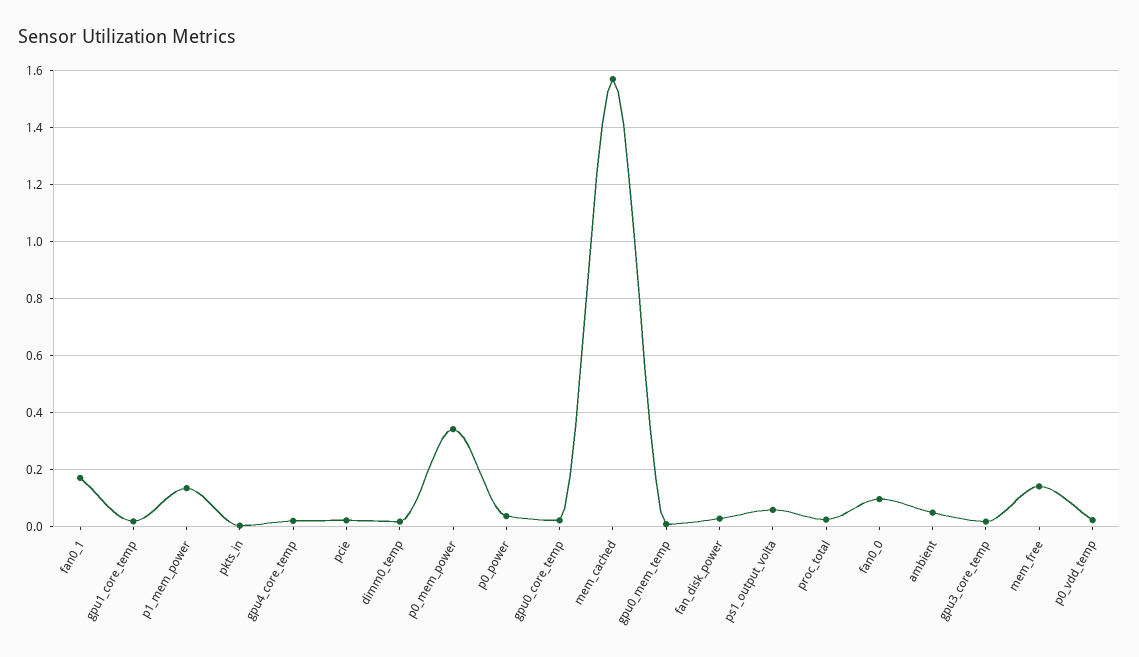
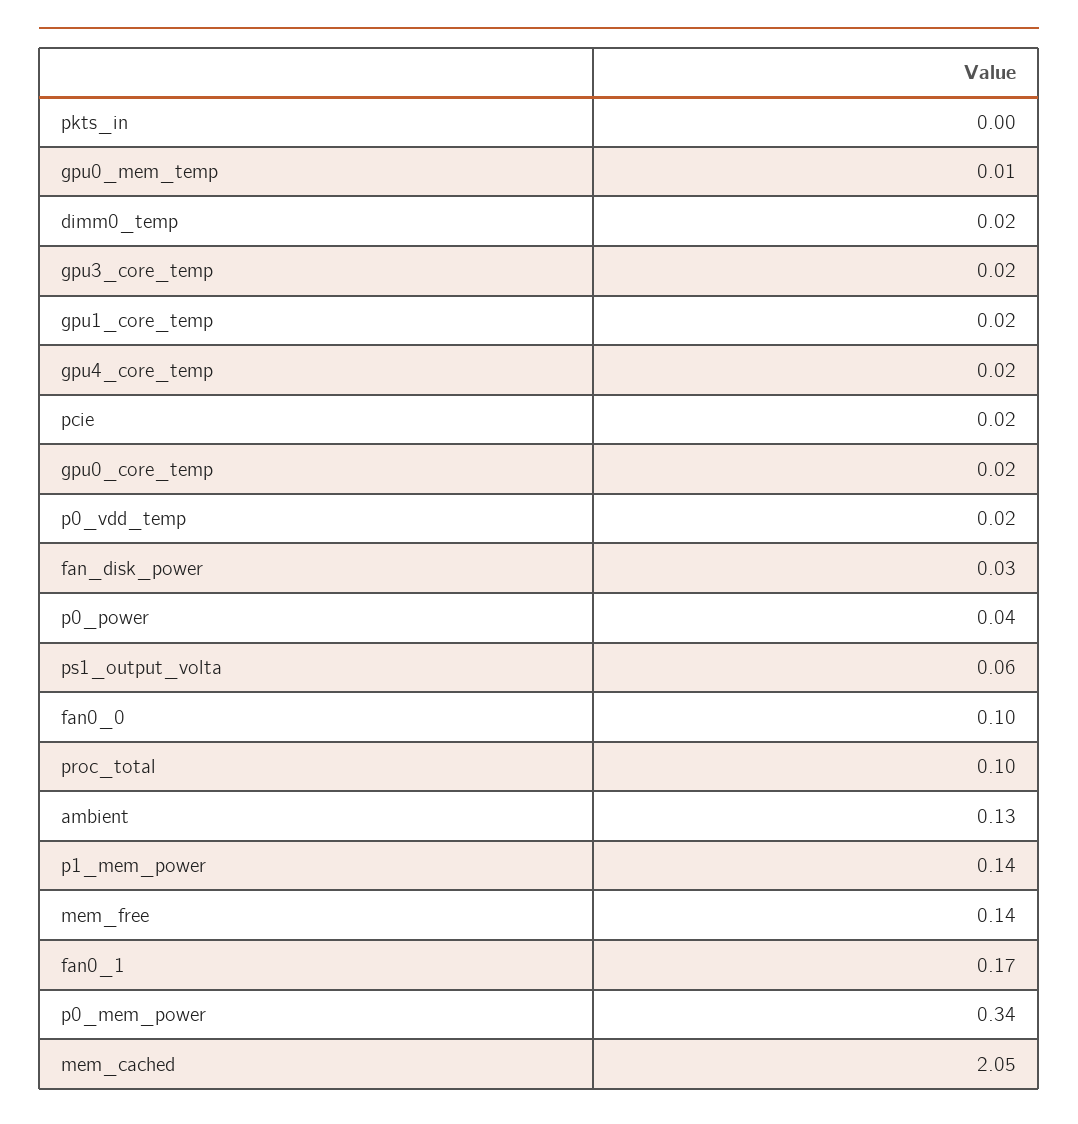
mem_cached: 1.575 -> 2.05
proc_total: 0.025 -> 0.1
ambient: 0.05 -> 0.13

